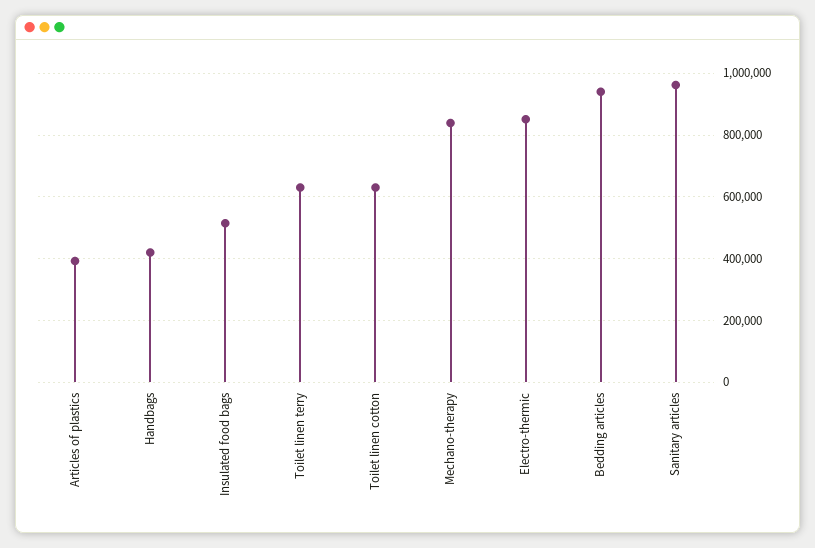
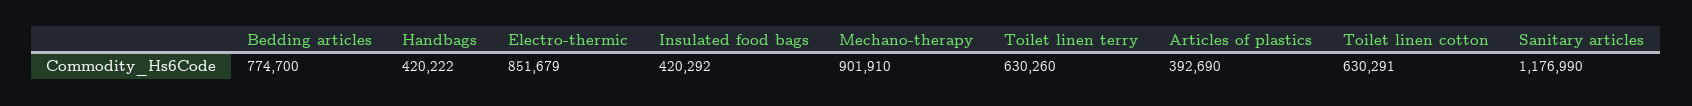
Insulated food bags: 520000 -> 420292
Mechano-therapy: 840000 -> 901910
Bedding articles: 940000 -> 774700
Sanitary articles: 960000 -> 1176990

